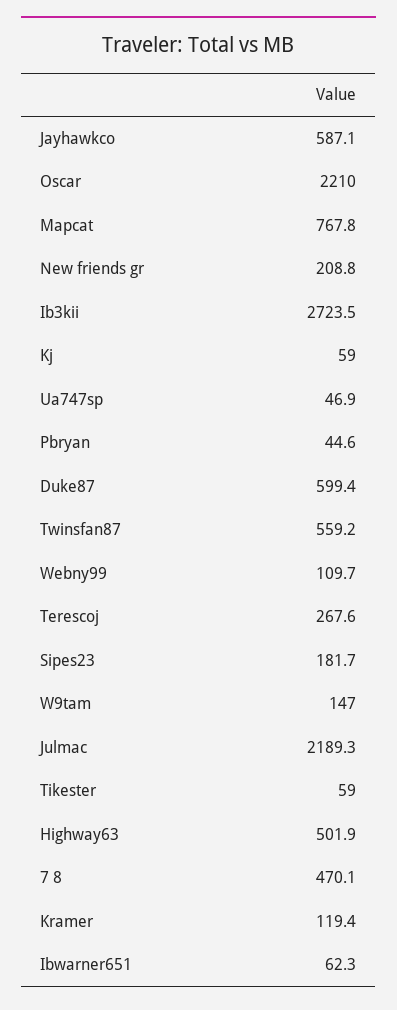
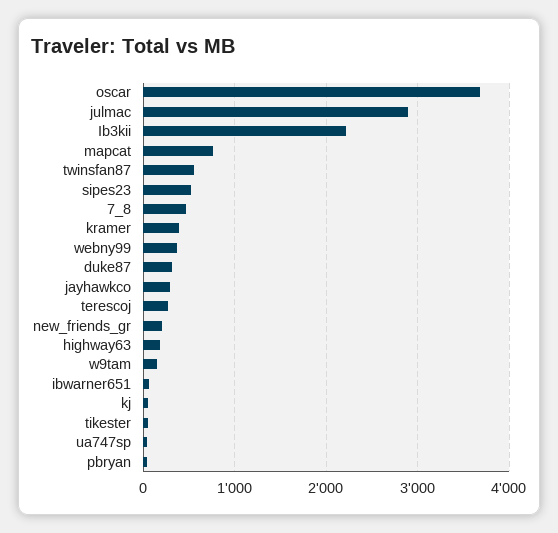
Jayhawkco: 587.1 -> 300
Oscar: 2210 -> 3700
Ib3kii: 2723.5 -> 2200
Duke87: 599.4 -> 300
Webny99: 109.7 -> 400
Sipes23: 181.7 -> 500
Julmac: 2189.3 -> 2900
Highway63: 501.9 -> 200
Kramer: 119.4 -> 400

